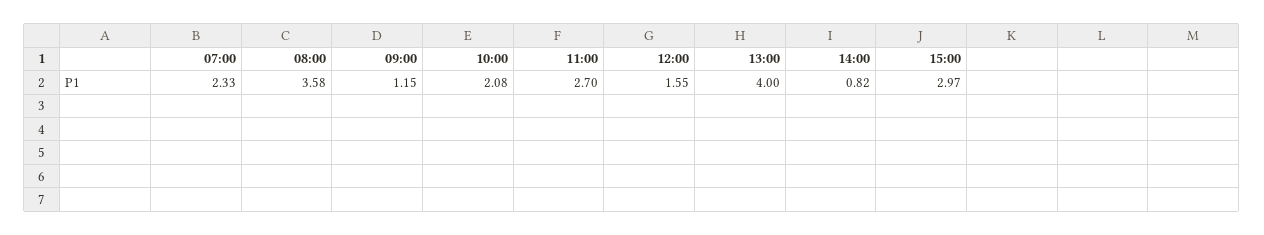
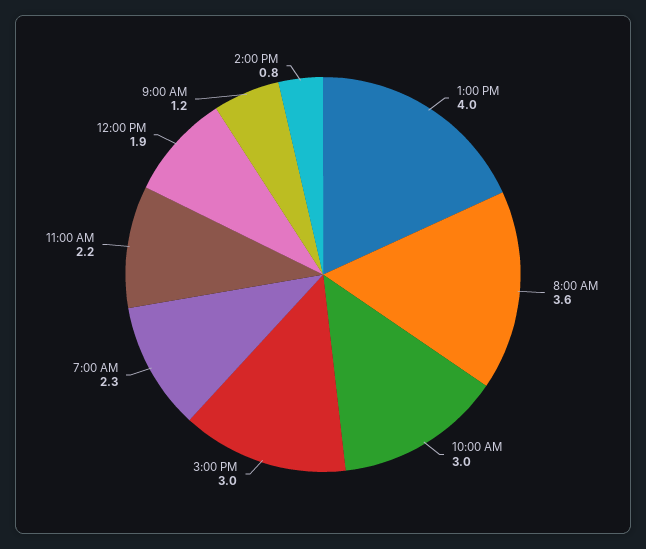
10:00: 2.08 -> 3
11:00: 2.7 -> 2.2
12:00: 1.55 -> 1.9

